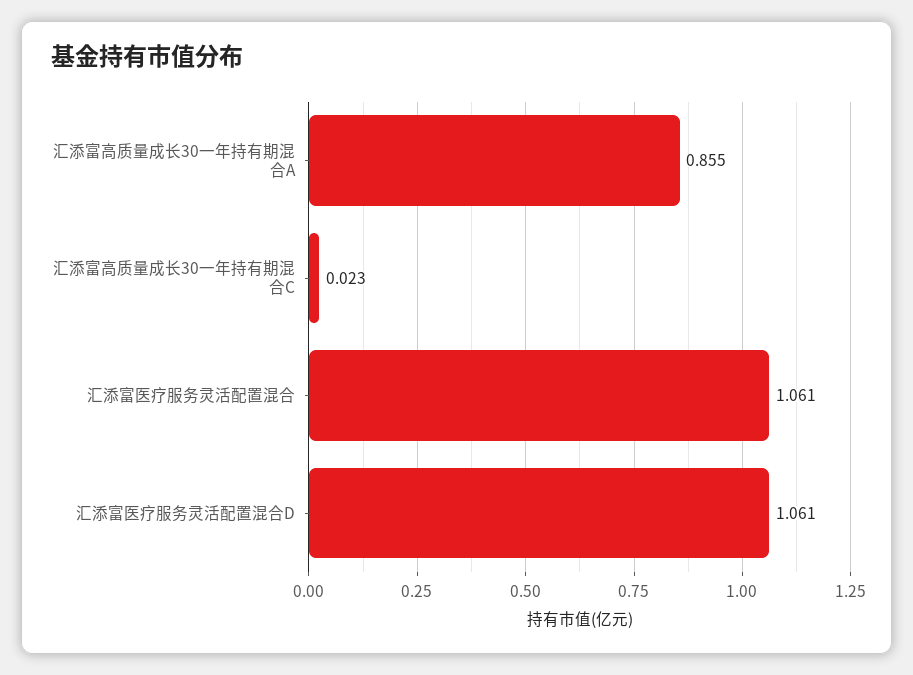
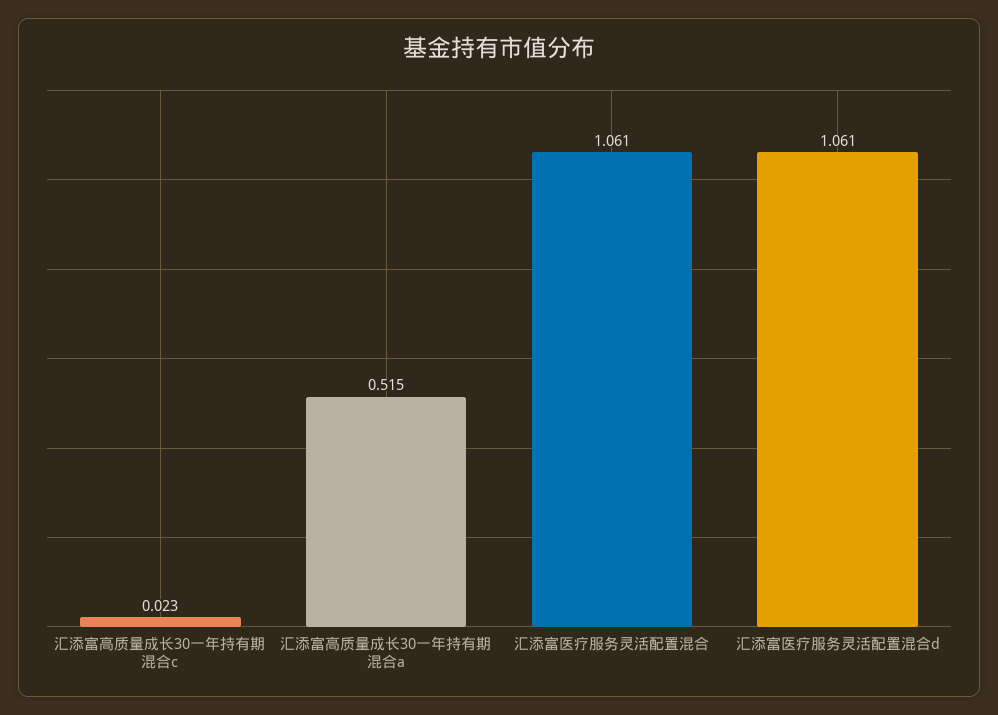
汇添富高质量成长30一年持有期混合A: 0.855 -> 0.515

